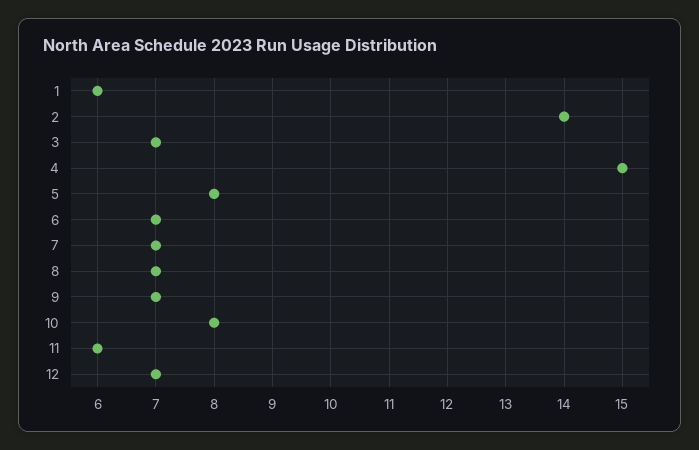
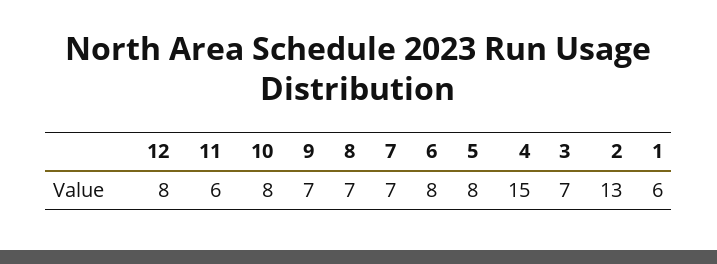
2: 14 -> 13
6: 7 -> 8
12: 7 -> 8

